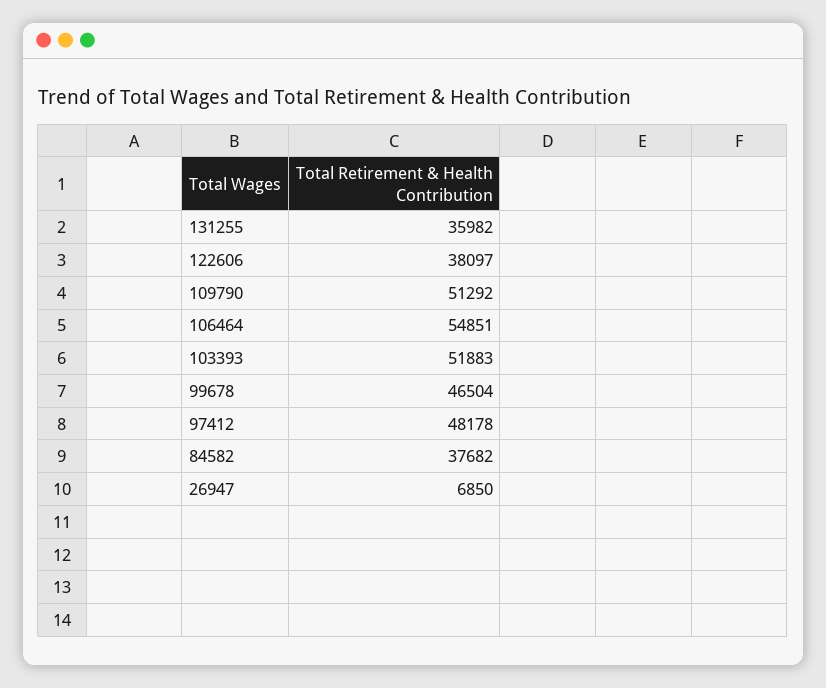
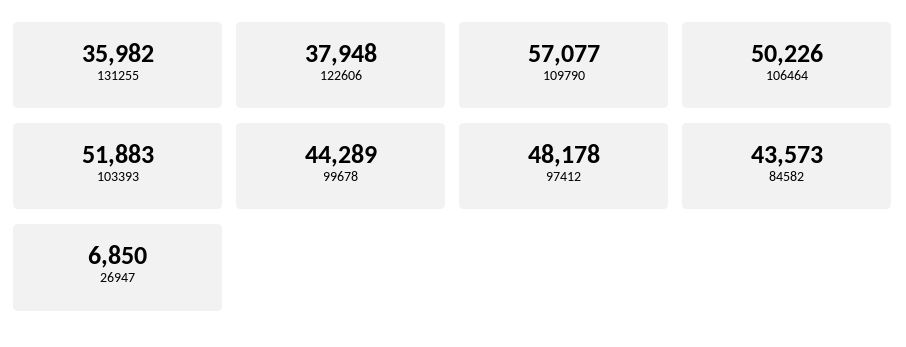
122606: 38097 -> 37948
109790: 51292 -> 57077
106464: 54851 -> 50226
99678: 46504 -> 44289
84582: 37682 -> 43573

